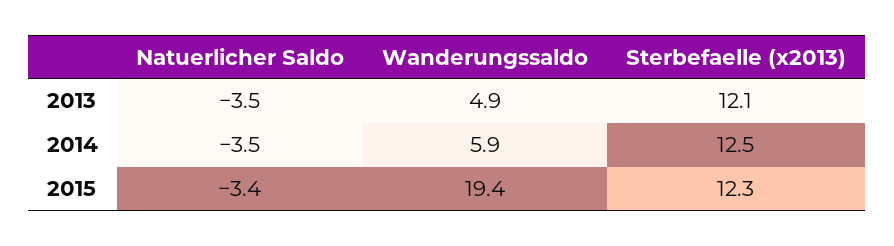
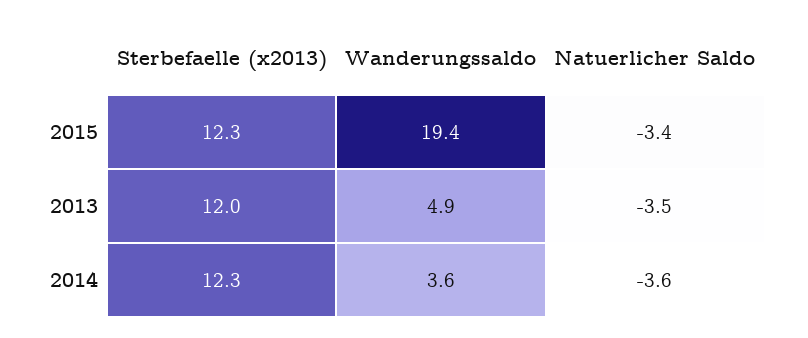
Sterbefaelle (x2013), 2013: 12.1 -> 12
Natuerlicher Saldo, 2014: -3.5 -> -3.6
Wanderungssaldo, 2014: 5.9 -> 3.6
Sterbefaelle (x2013), 2014: 12.5 -> 12.3

